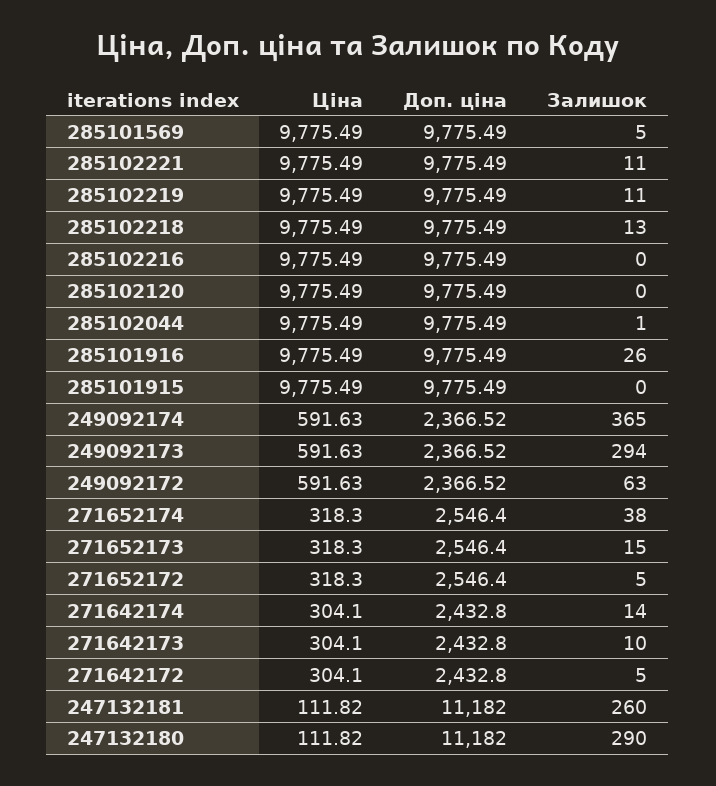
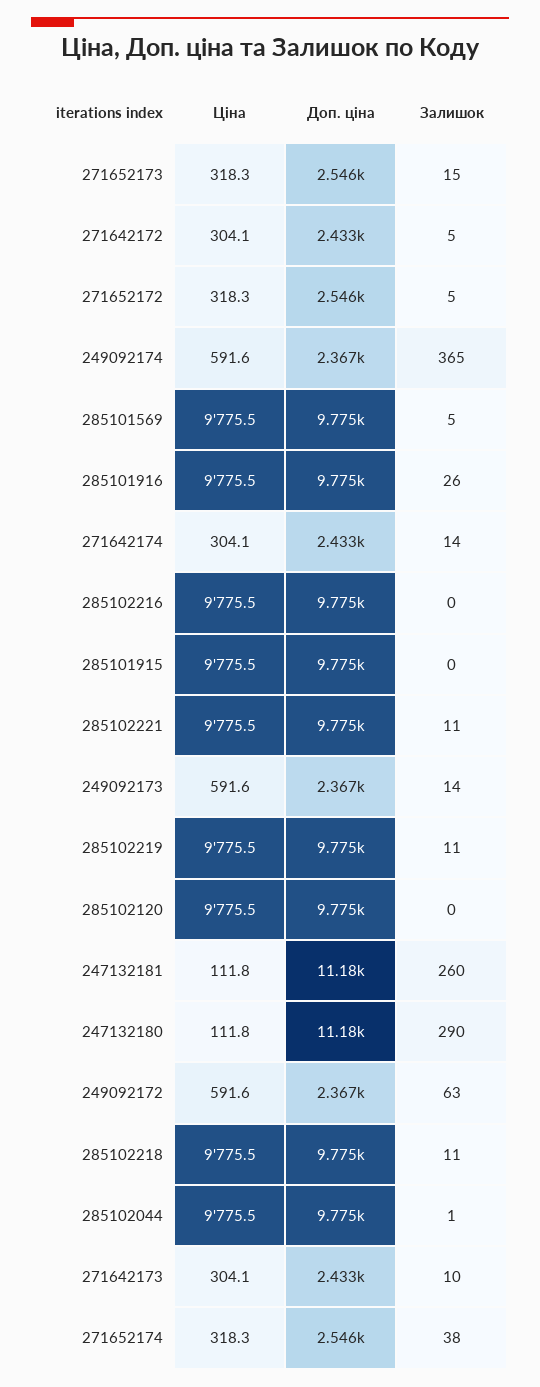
Залишок, 285102218: 13 -> 11
Залишок, 249092173: 294 -> 14

